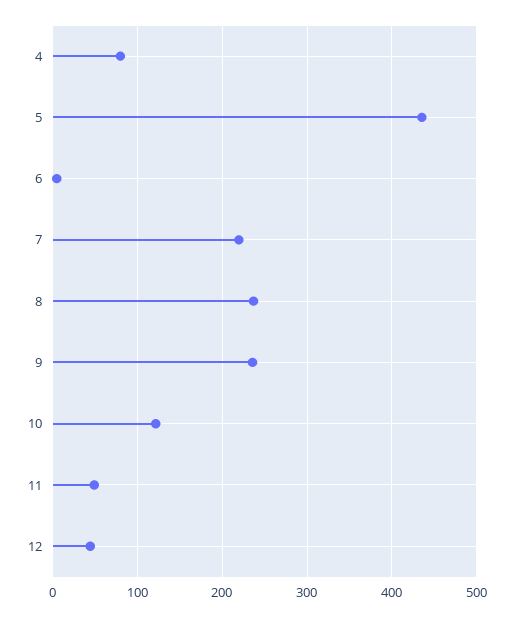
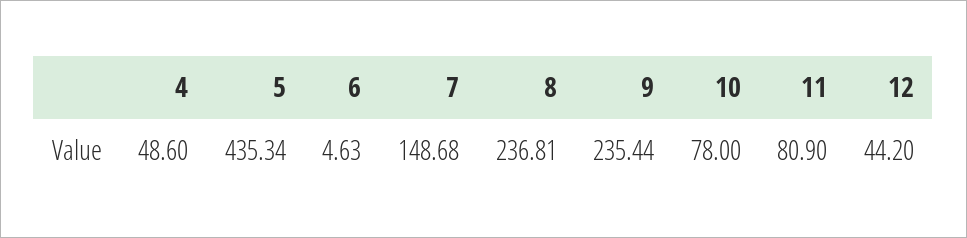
4: 80 -> 48.6
7: 220 -> 148.68
10: 120 -> 78
11: 50 -> 80.9

